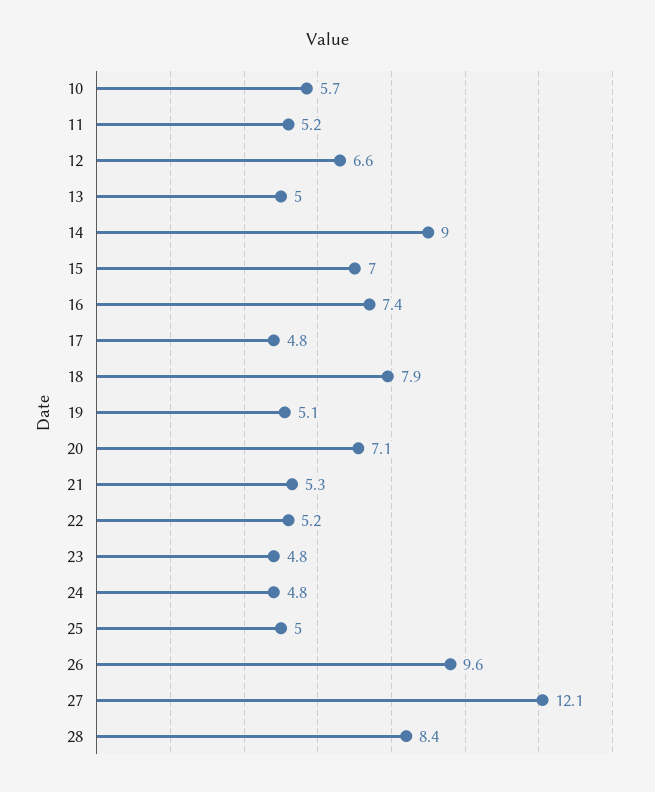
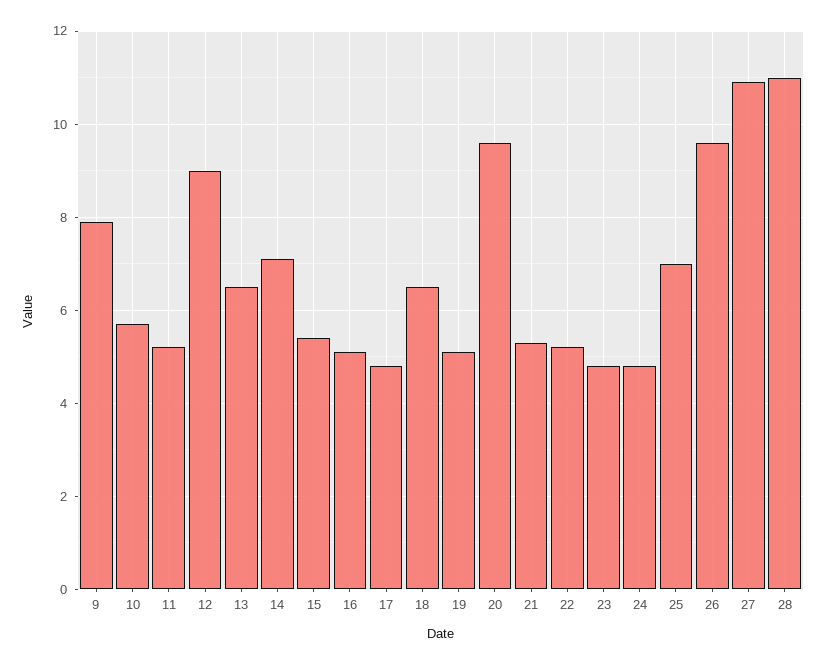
12: 6.6 -> 9
13: 5 -> 6.5
14: 9 -> 7
15: 7 -> 5.5
16: 7.4 -> 5
18: 7.9 -> 6.5
20: 7.1 -> 9.5
25: 5 -> 7
27: 12.1 -> 11
28: 8.4 -> 11
9: none -> 8

